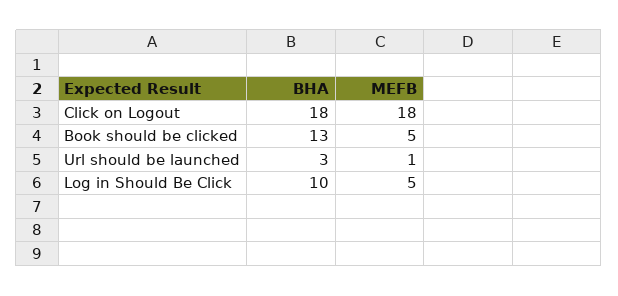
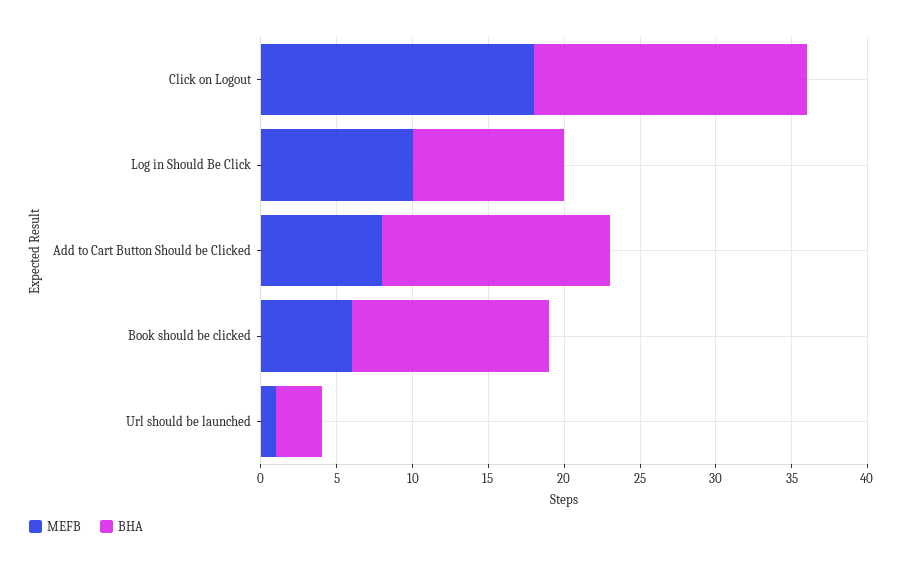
MEFB, Book should be clicked: 5 -> 6
MEFB, Log in Should Be Click: 5 -> 10
MEFB, Add to Cart Button Should be Clicked: none -> 8
BHA, Add to Cart Button Should be Clicked: none -> 15

